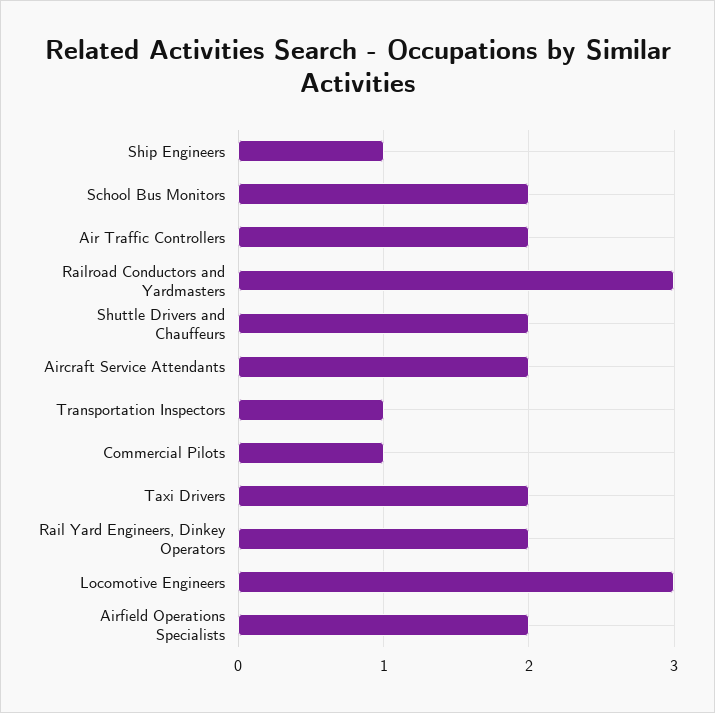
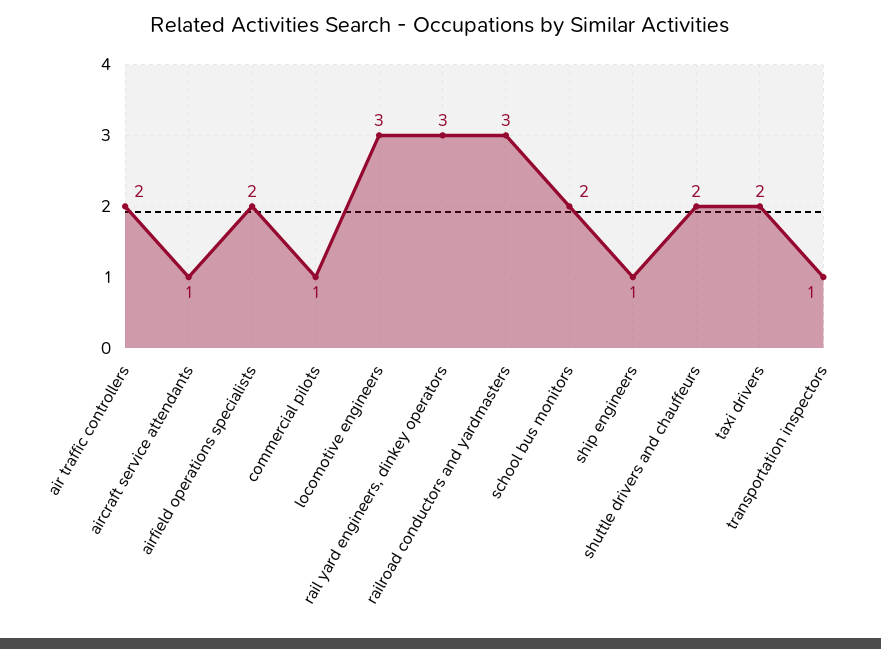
Aircraft Service Attendants: 2 -> 1
Rail Yard Engineers, Dinkey Operators: 2 -> 3

